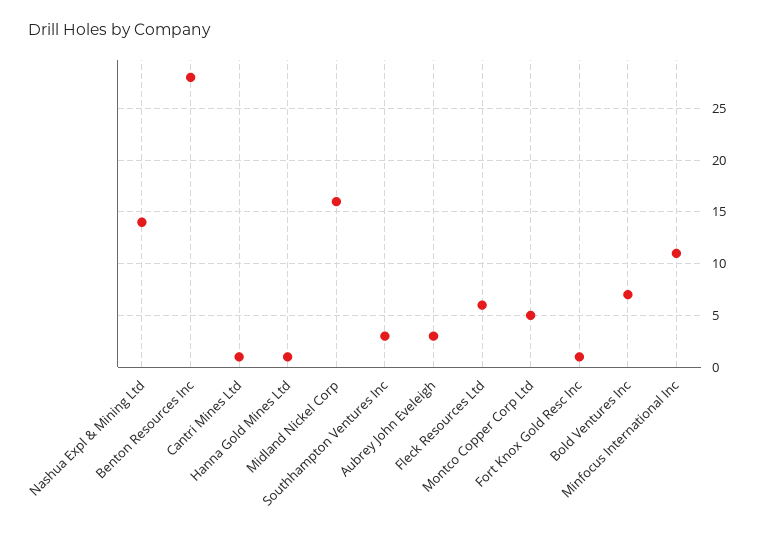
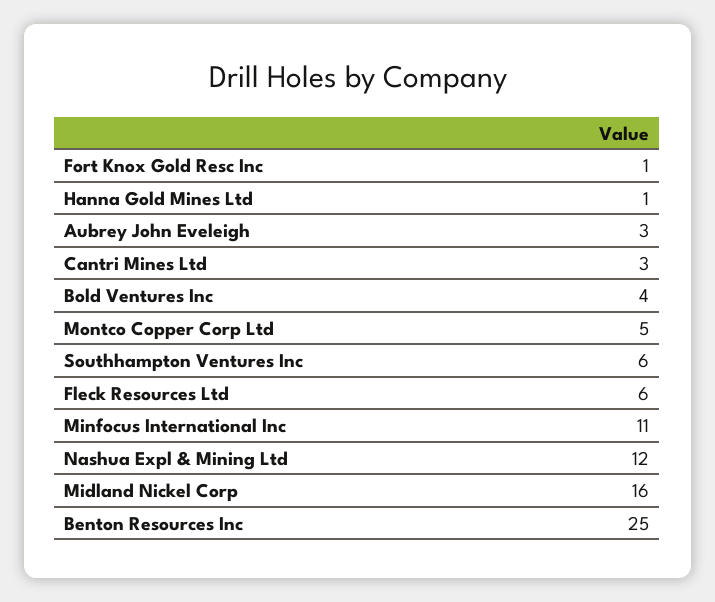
Nashua Expl & Mining Ltd: 14 -> 12
Benton Resources Inc: 28 -> 25
Cantri Mines Ltd: 1 -> 3
Southhampton Ventures Inc: 3 -> 6
Bold Ventures Inc: 7 -> 4

